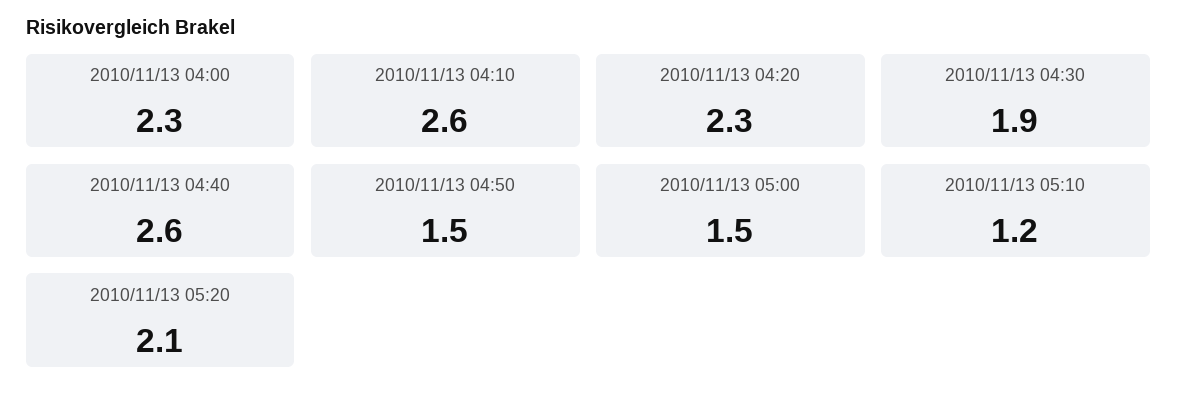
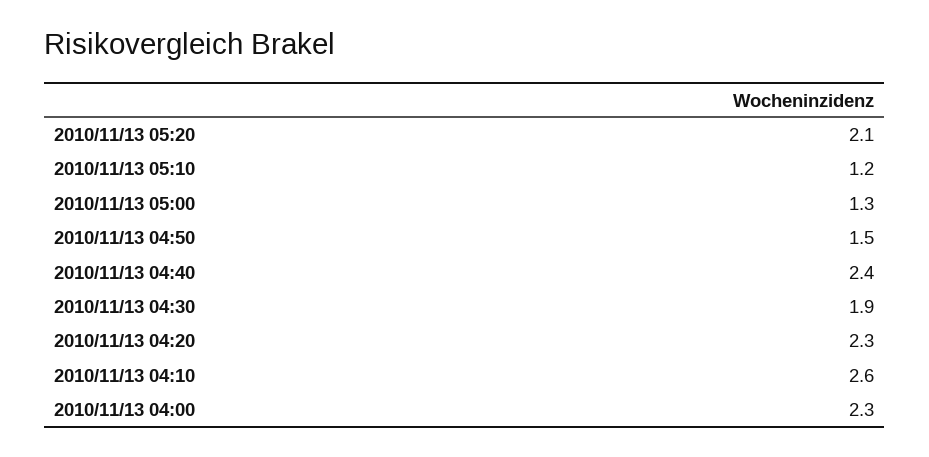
2010/11/13 04:40: 2.6 -> 2.4
2010/11/13 05:00: 1.5 -> 1.3

